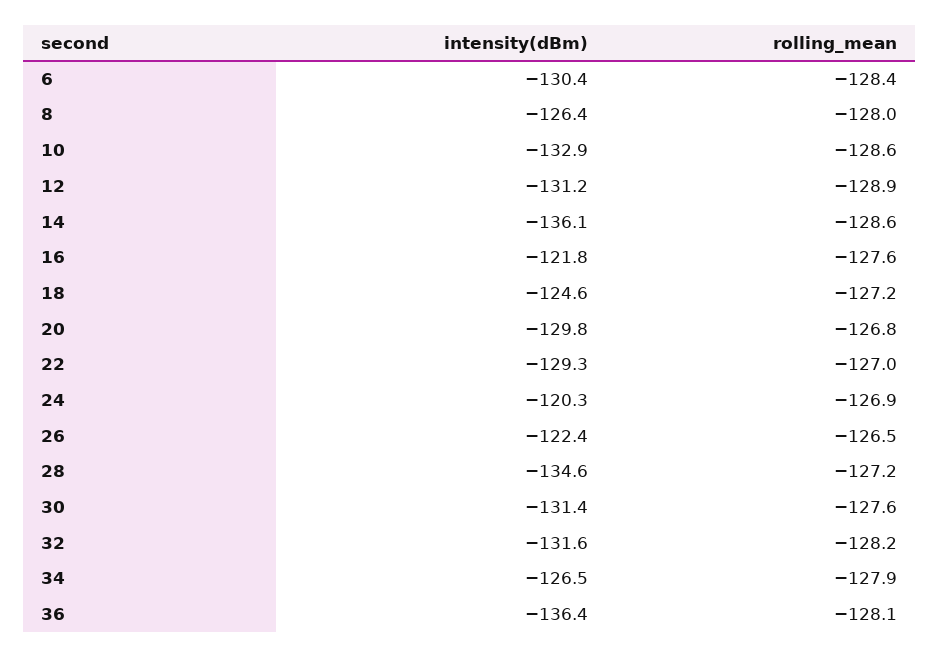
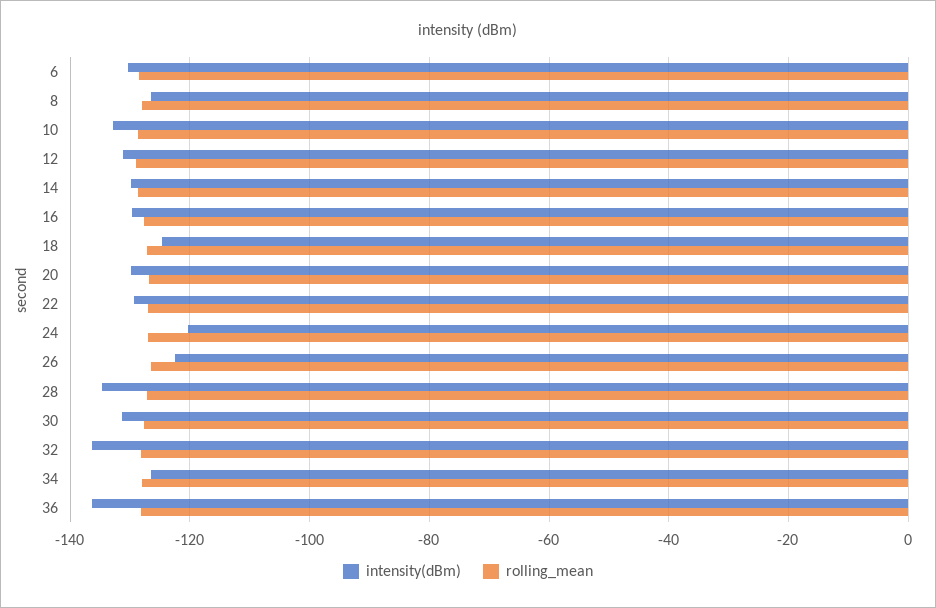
intensity(dBm), 14: -136.1 -> -130
intensity(dBm), 16: -121.8 -> -130
intensity(dBm), 32: -131.6 -> -136

